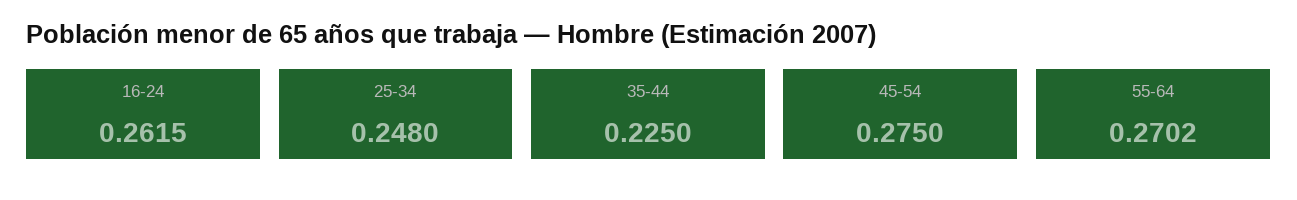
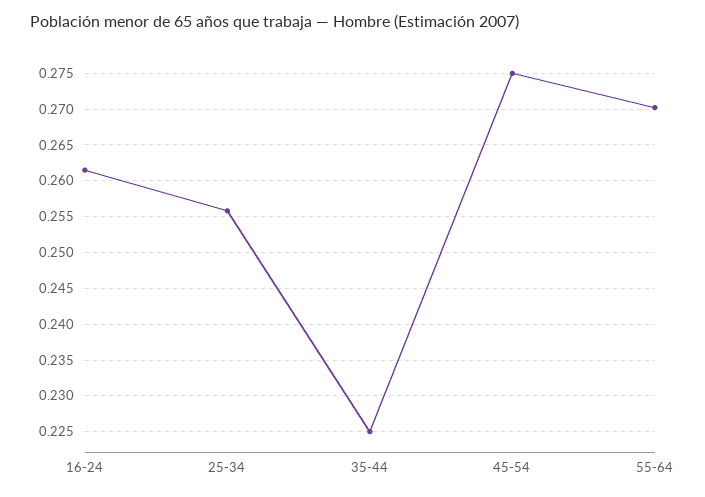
25-34: 0.248 -> 0.256

